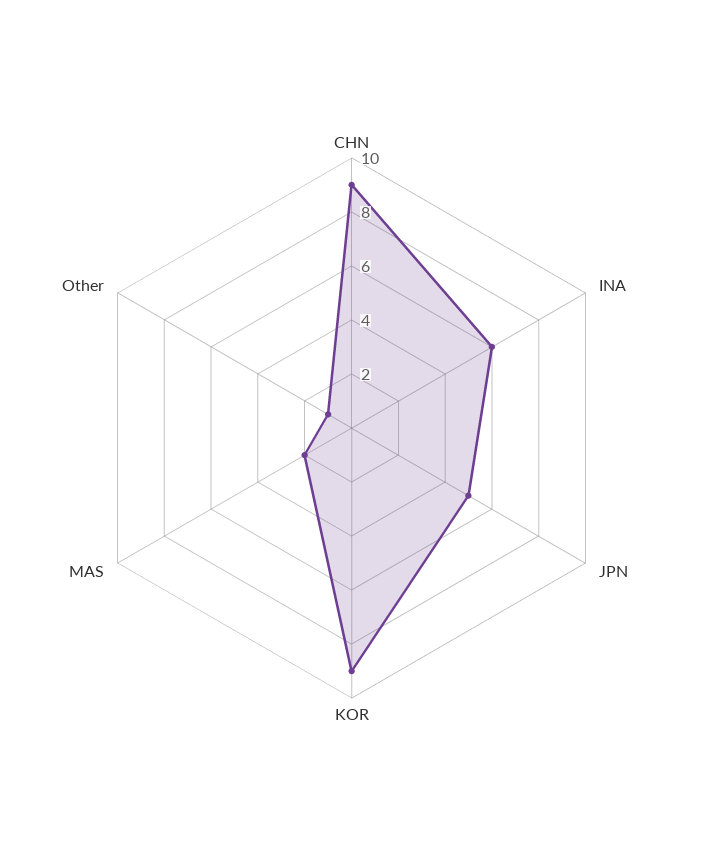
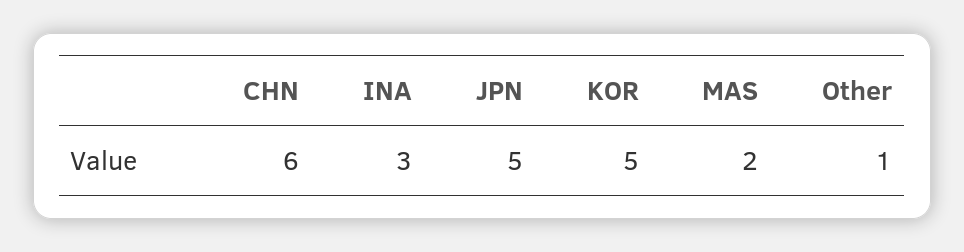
CHN: 9 -> 6
INA: 6 -> 3
KOR: 9 -> 5

